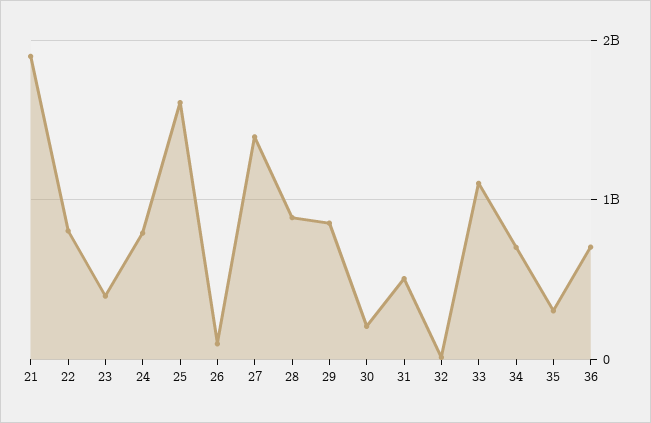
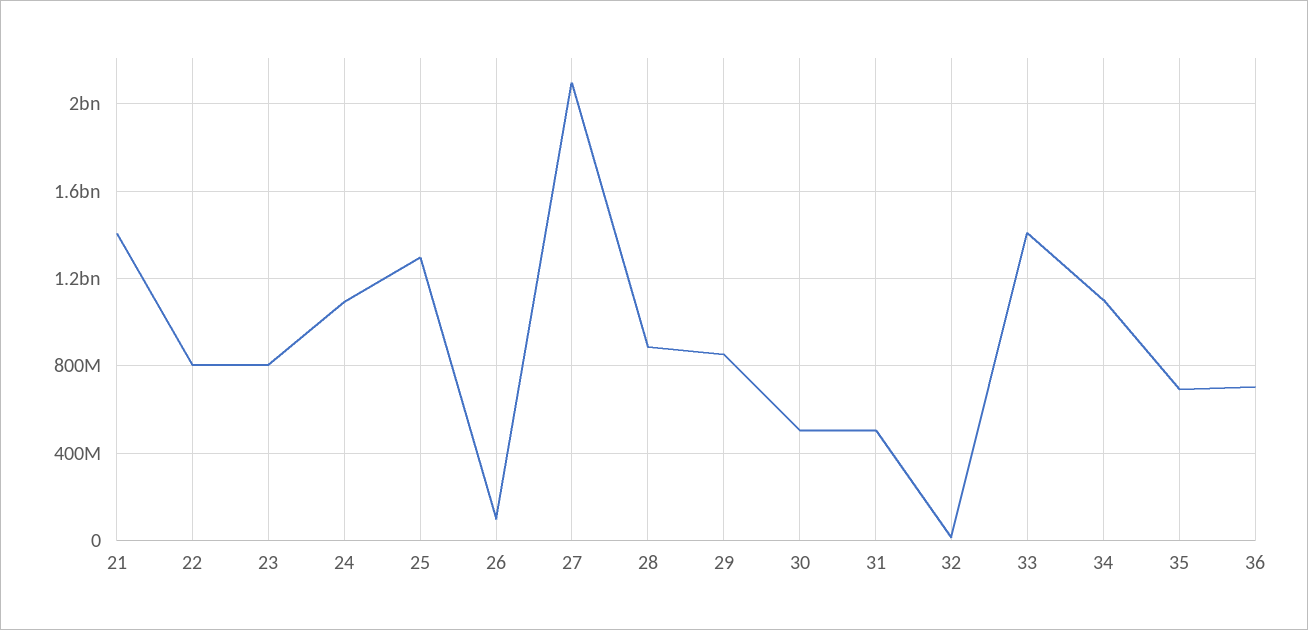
21: 1900000000 -> 1400000000
23: 400000000 -> 800000000
24: 800000000 -> 1100000000
25: 1600000000 -> 1300000000
27: 1400000000 -> 2100000000
30: 200000000 -> 500000000
33: 1100000000 -> 1400000000
34: 700000000 -> 1100000000
35: 300000000 -> 700000000

